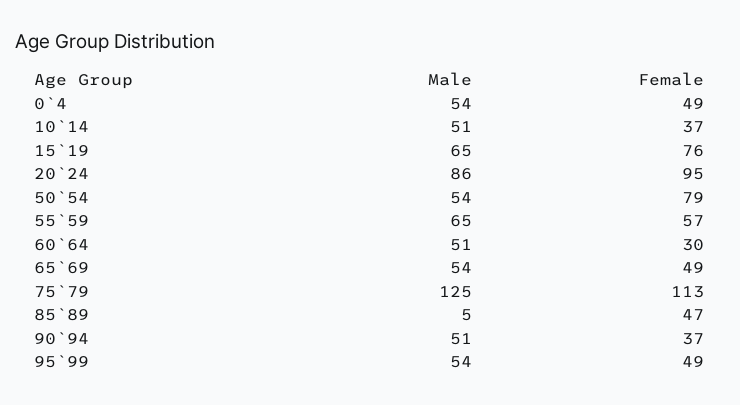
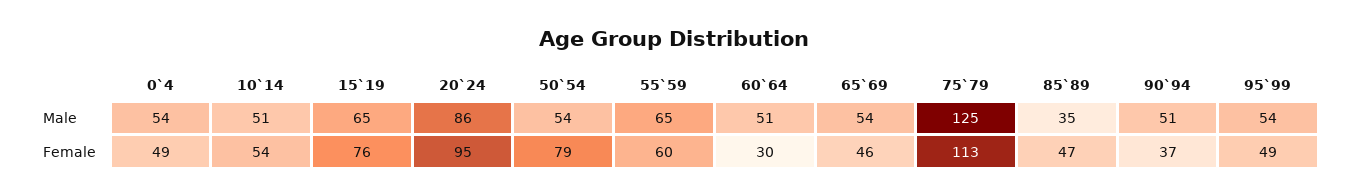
Female, 10`14: 37 -> 54
Female, 55`59: 57 -> 60
Female, 65`69: 49 -> 46
Male, 85`89: 5 -> 35

